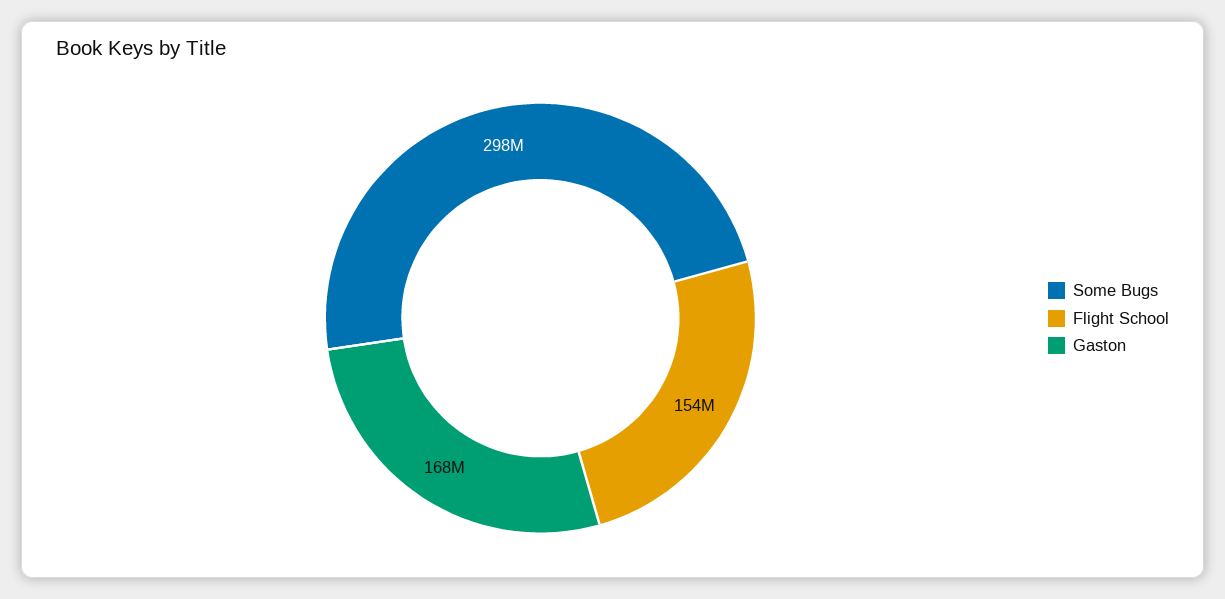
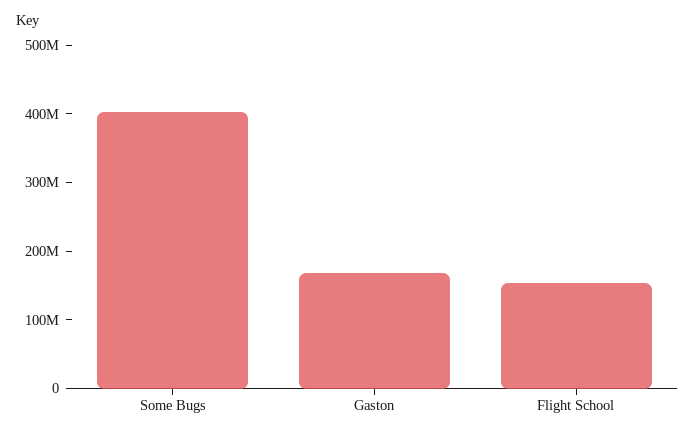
Some Bugs: 298000000 -> 400000000

